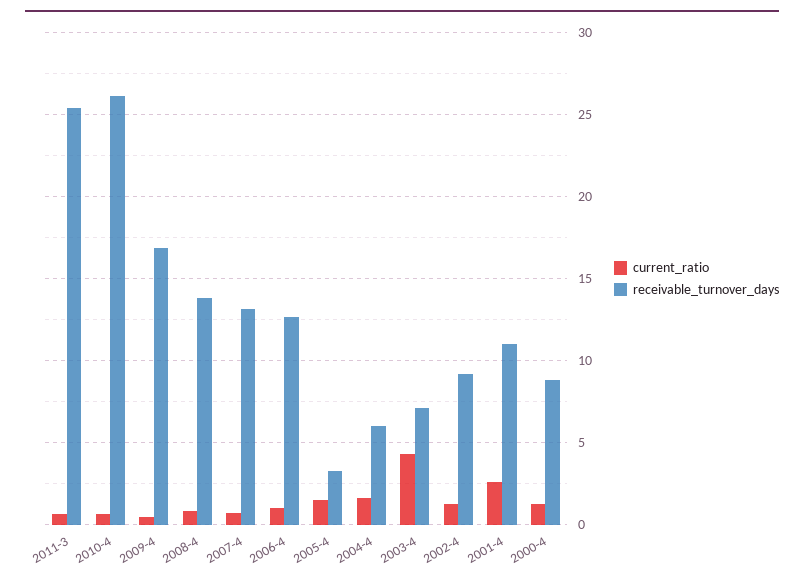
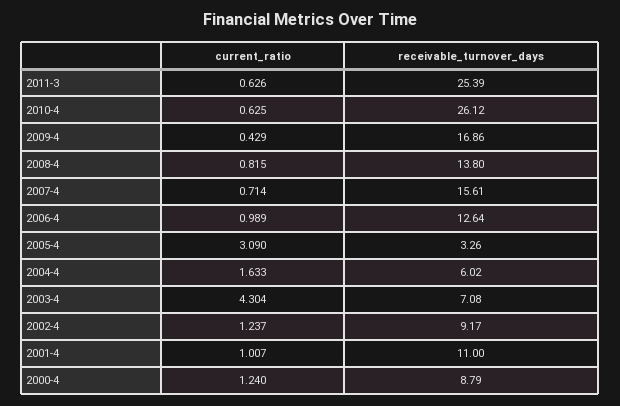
receivable_turnover_days, 2007-4: 13 -> 15.61
current_ratio, 2005-4: 1.5 -> 3.09
current_ratio, 2001-4: 2.5 -> 1.007

